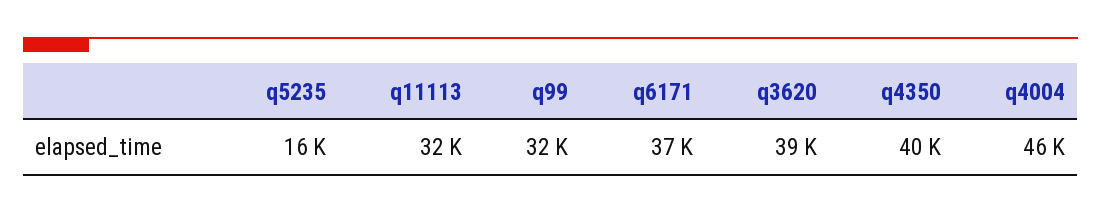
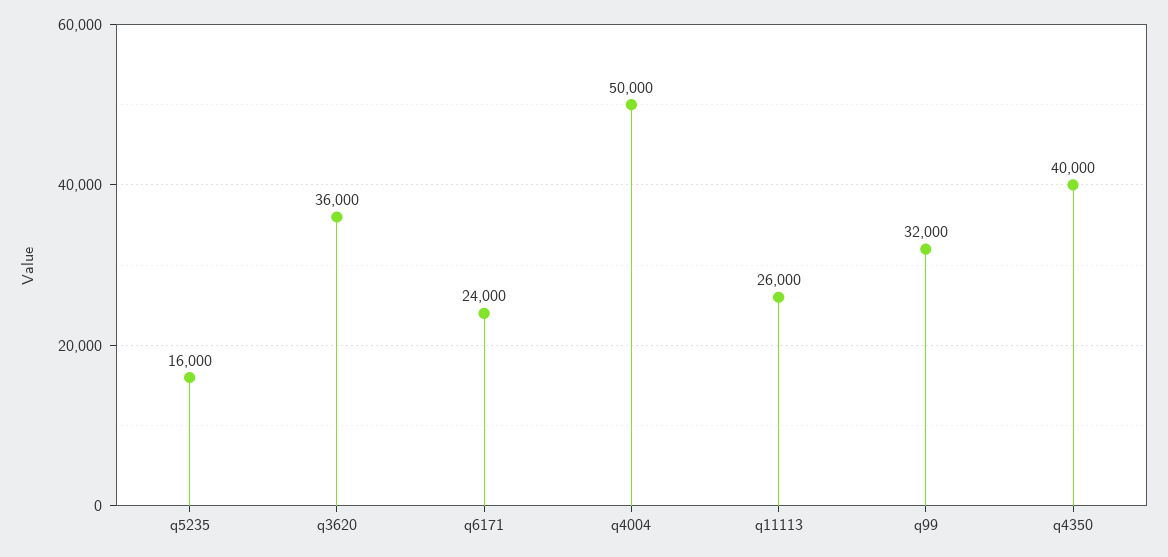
q11113: 32000 -> 26000
q6171: 37000 -> 24000
q3620: 39000 -> 36000
q4004: 46000 -> 50000

